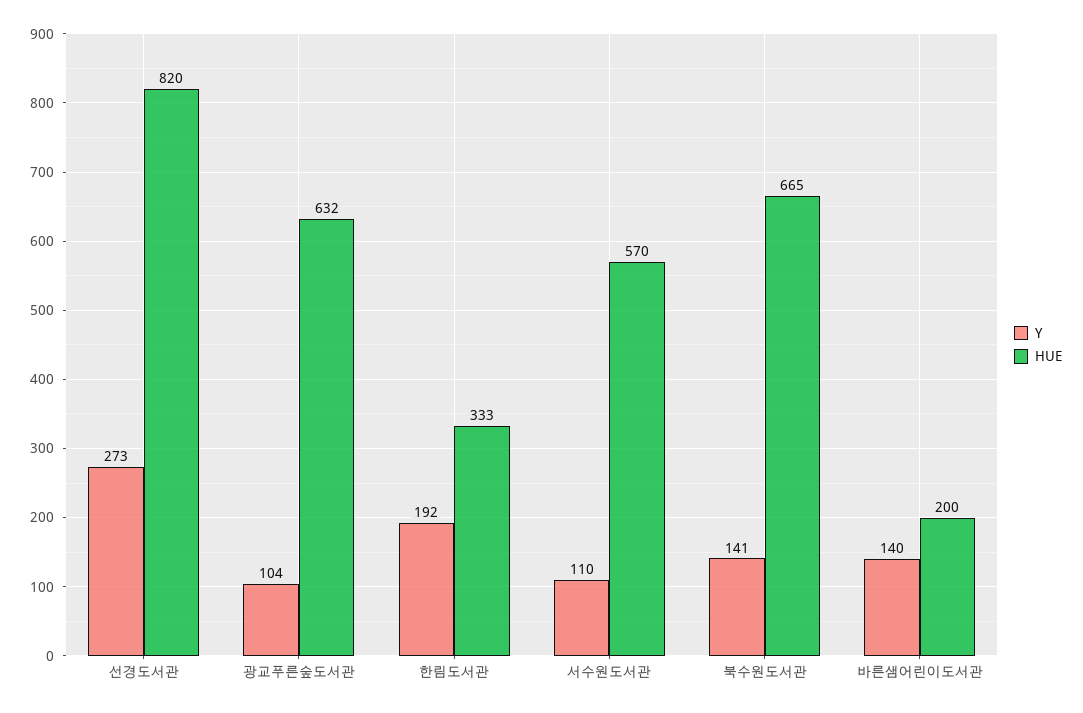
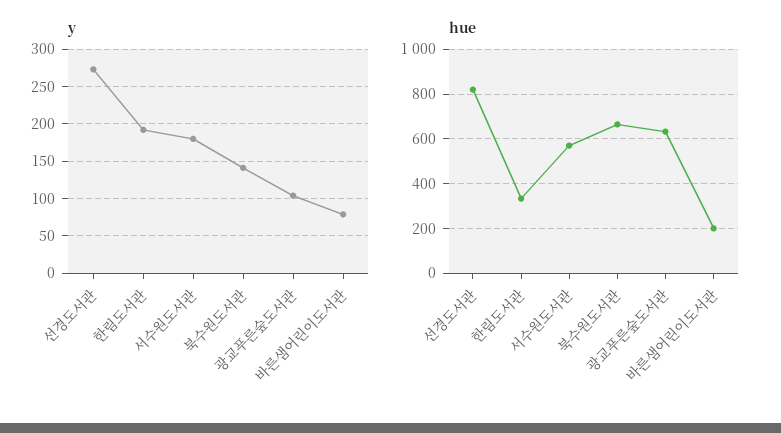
Y, 서수원도서관: 110 -> 180
Y, 바른샘어린이도서관: 140 -> 80

